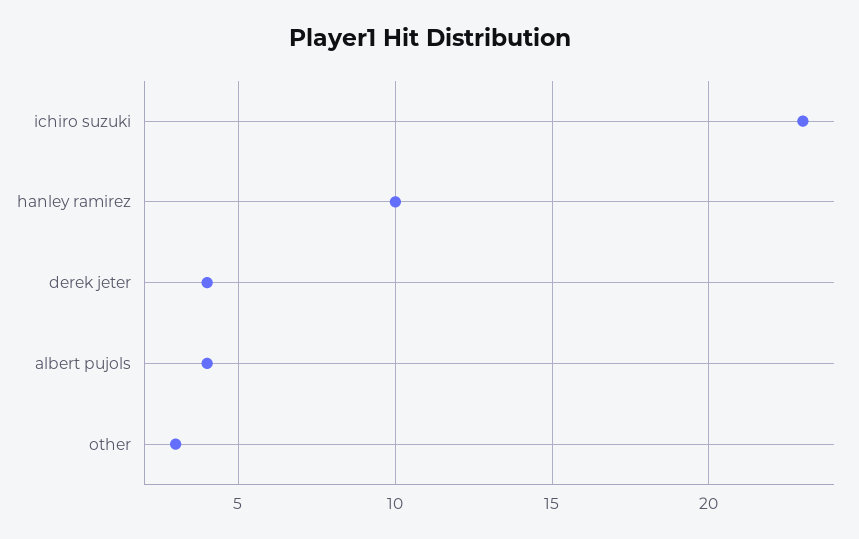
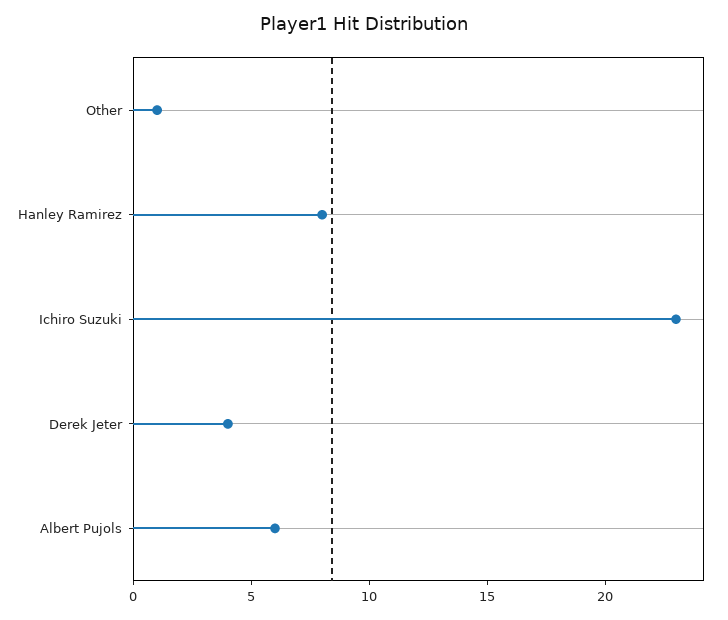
hanley ramirez: 10 -> 8
albert pujols: 4 -> 6
other: 3 -> 1

